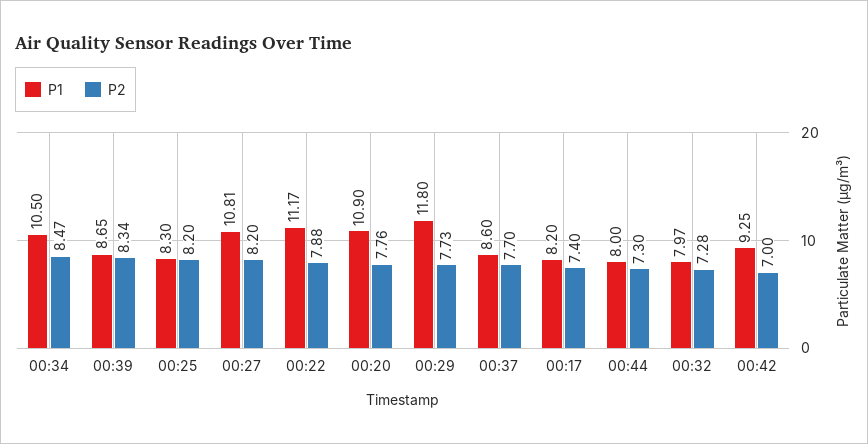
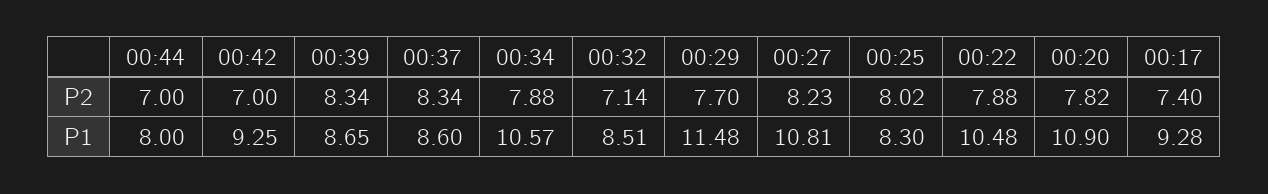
P1, 00:34: 10.5 -> 10.57
P2, 00:34: 8.47 -> 7.88
P2, 00:25: 8.2 -> 8.02
P2, 00:27: 8.2 -> 8.23
P1, 00:22: 11.17 -> 10.48
P2, 00:20: 7.76 -> 7.82
P1, 00:29: 11.8 -> 11.48
P2, 00:29: 7.73 -> 7.7
P2, 00:37: 7.7 -> 8.34
P1, 00:17: 8.2 -> 9.28
P2, 00:44: 7.3 -> 7
P1, 00:32: 7.97 -> 8.51
P2, 00:32: 7.28 -> 7.14

